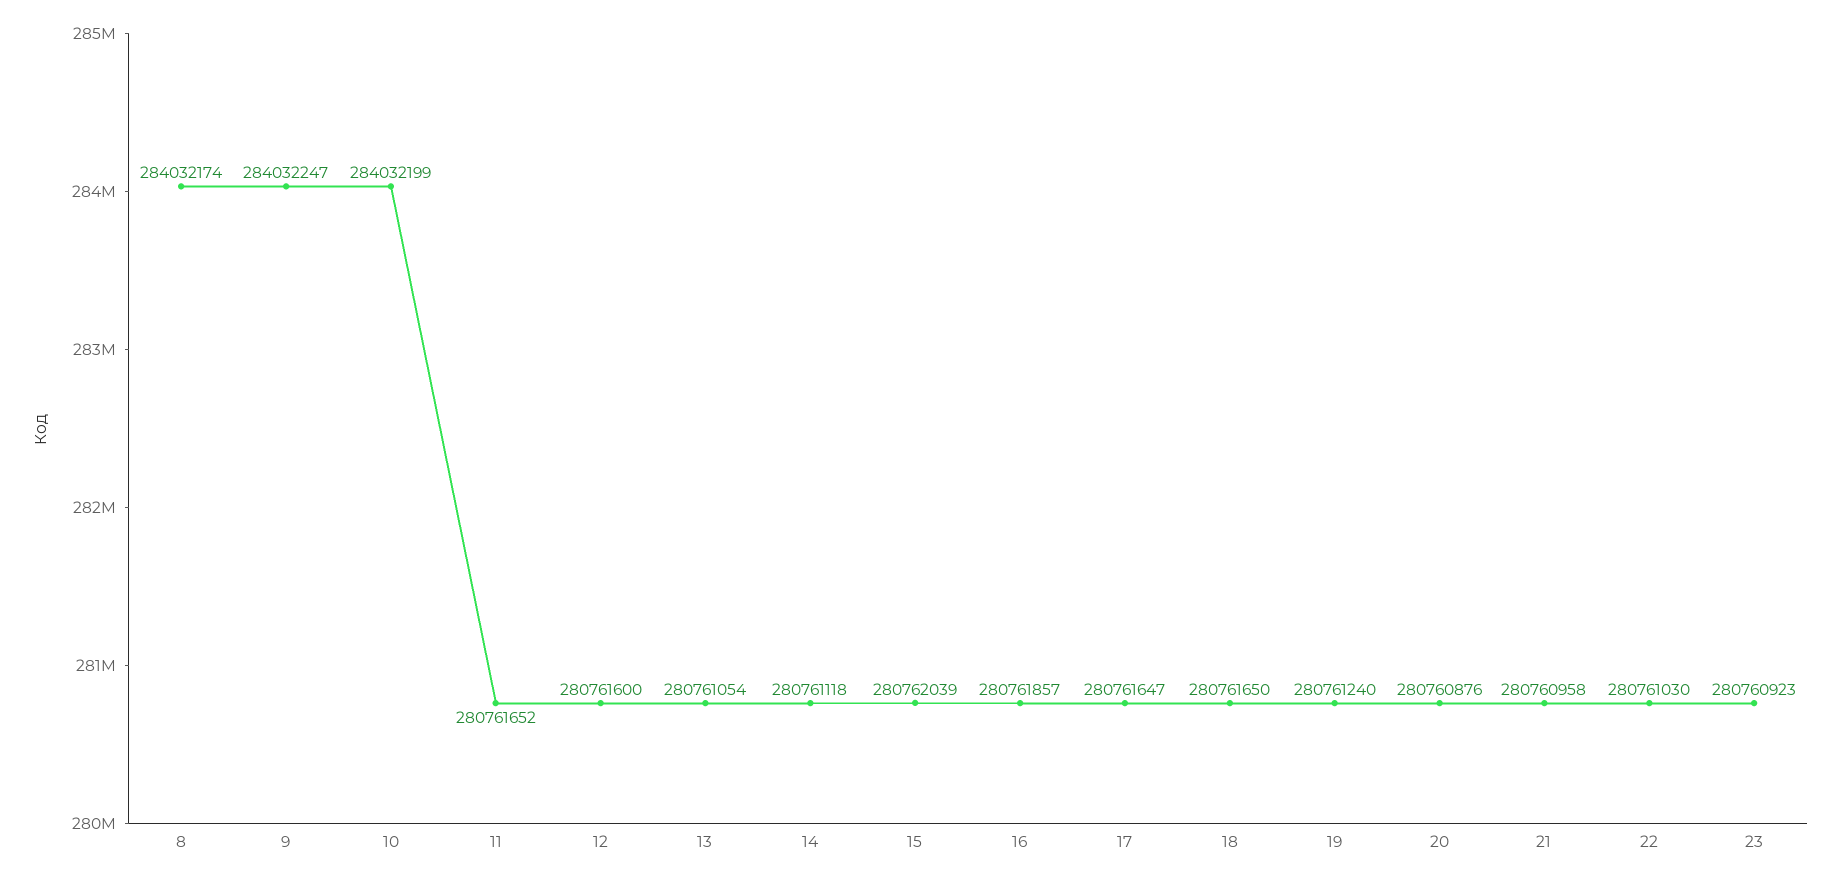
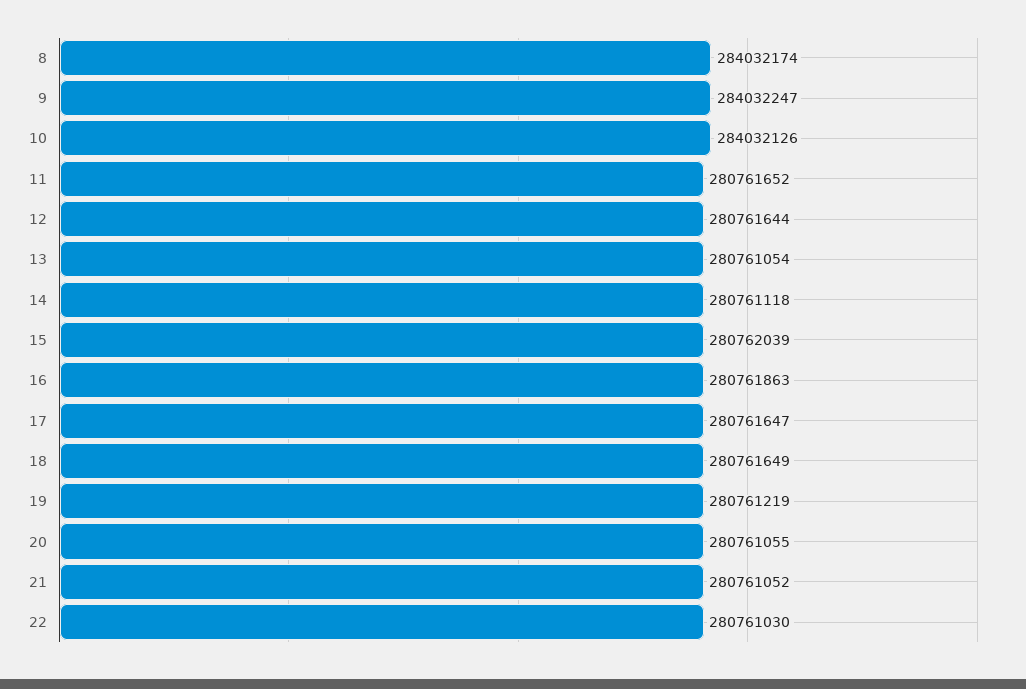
10: 284032199 -> 284032126
12: 280761600 -> 280761644
16: 280761857 -> 280761863
18: 280761650 -> 280761649
19: 280761240 -> 280761219
20: 280760876 -> 280761055
21: 280760958 -> 280761052
23: 280760923 -> none

